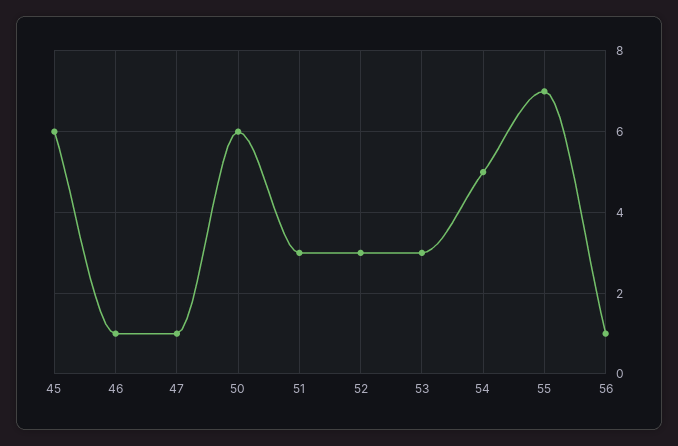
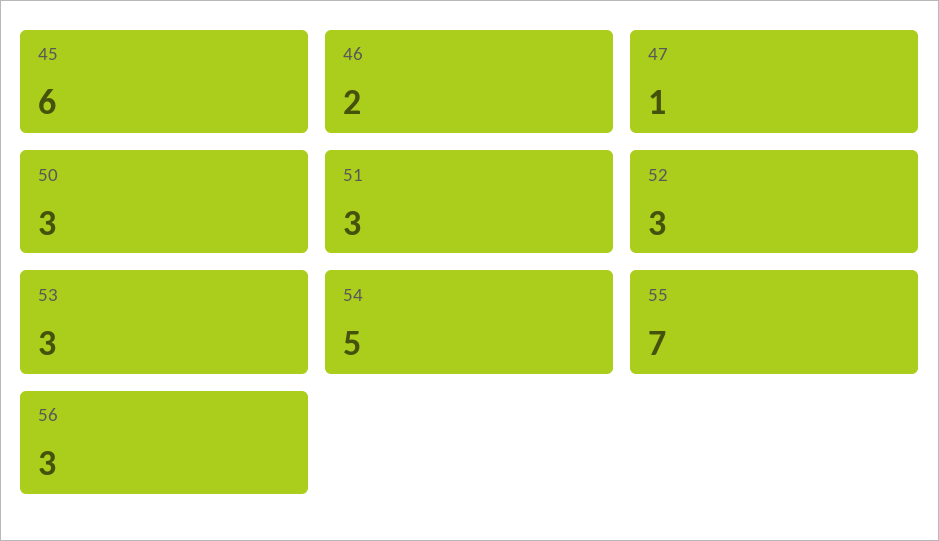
46: 1 -> 2
50: 6 -> 3
56: 1 -> 3

